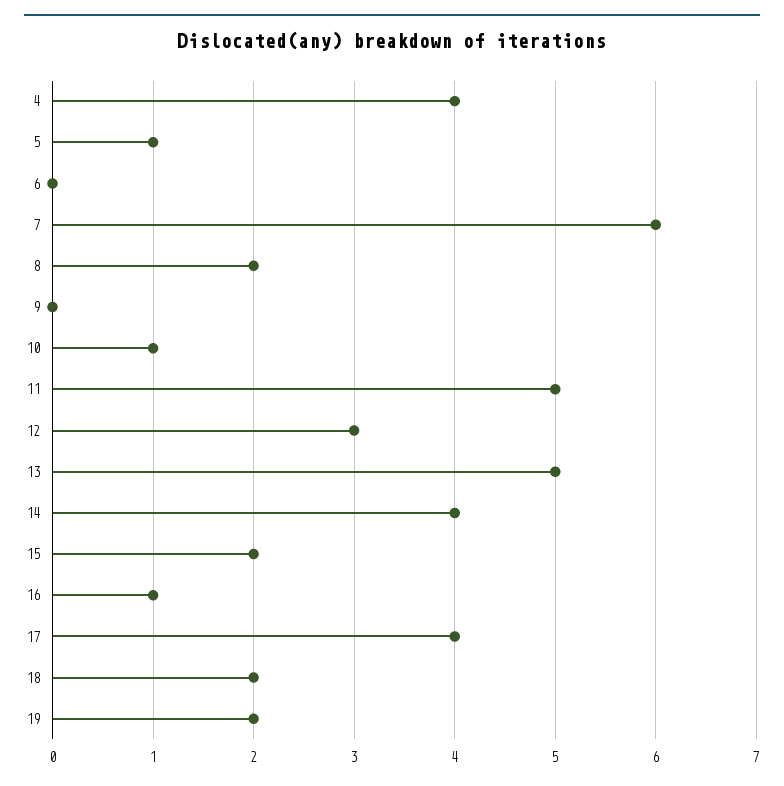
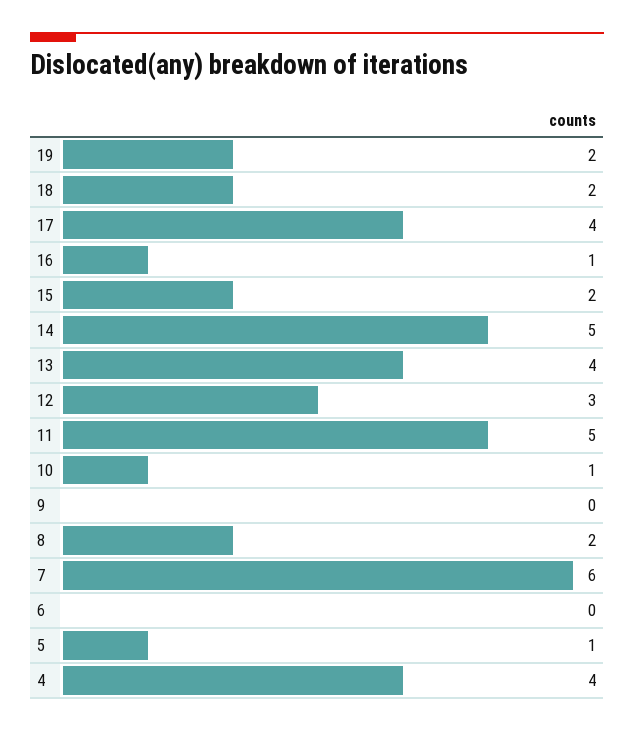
13: 5 -> 4
14: 4 -> 5

